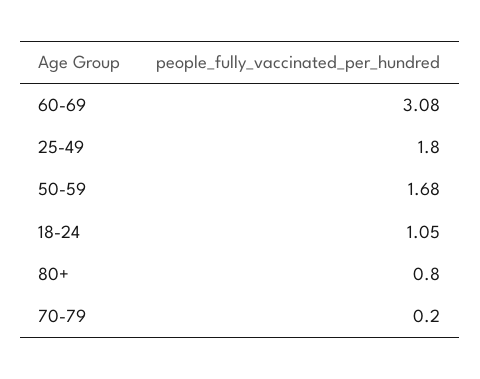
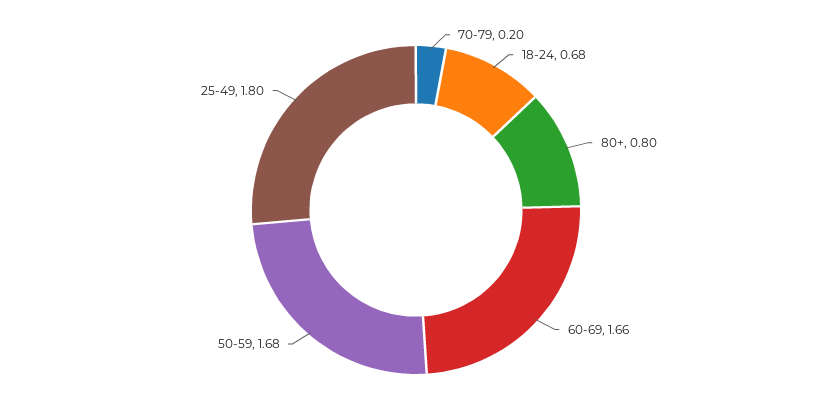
60-69: 3.08 -> 1.66
18-24: 1.05 -> 0.68

